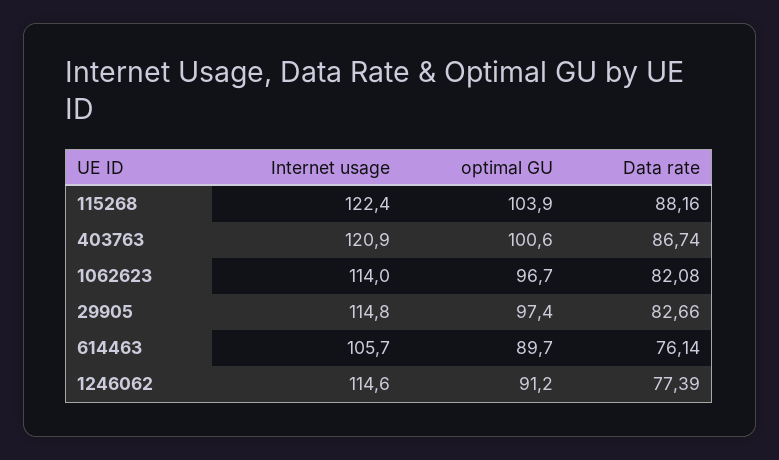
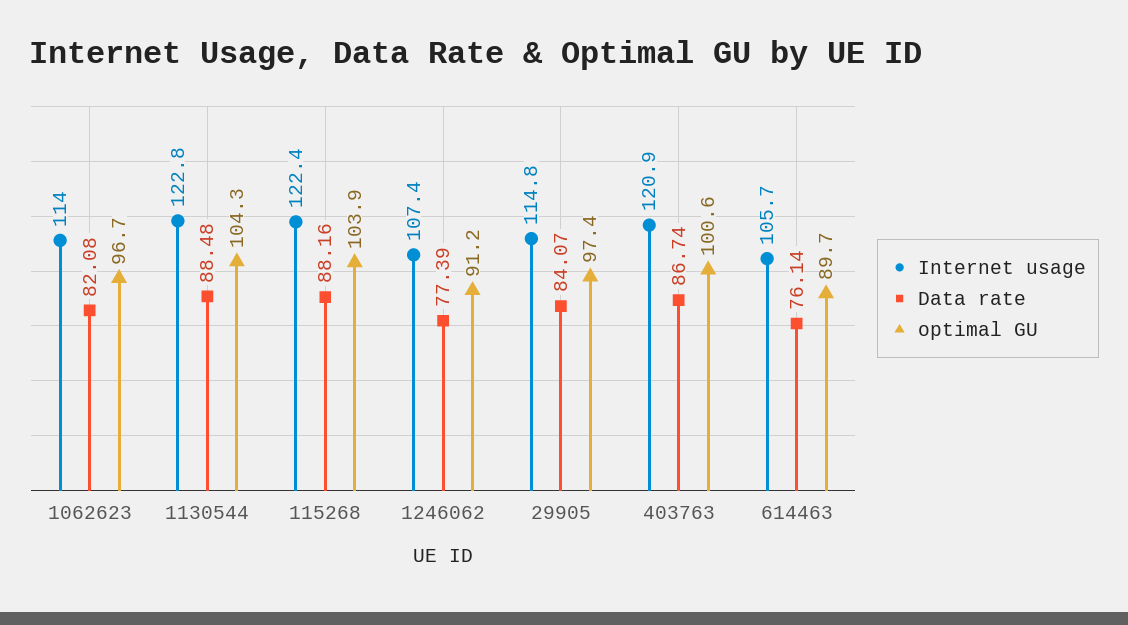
Data rate, 29905: 82.66 -> 84.07
Internet usage, 1246062: 114.6 -> 107.4
Internet usage, 1130544: none -> 122.8
Data rate, 1130544: none -> 88.48
optimal GU, 1130544: none -> 104.3

